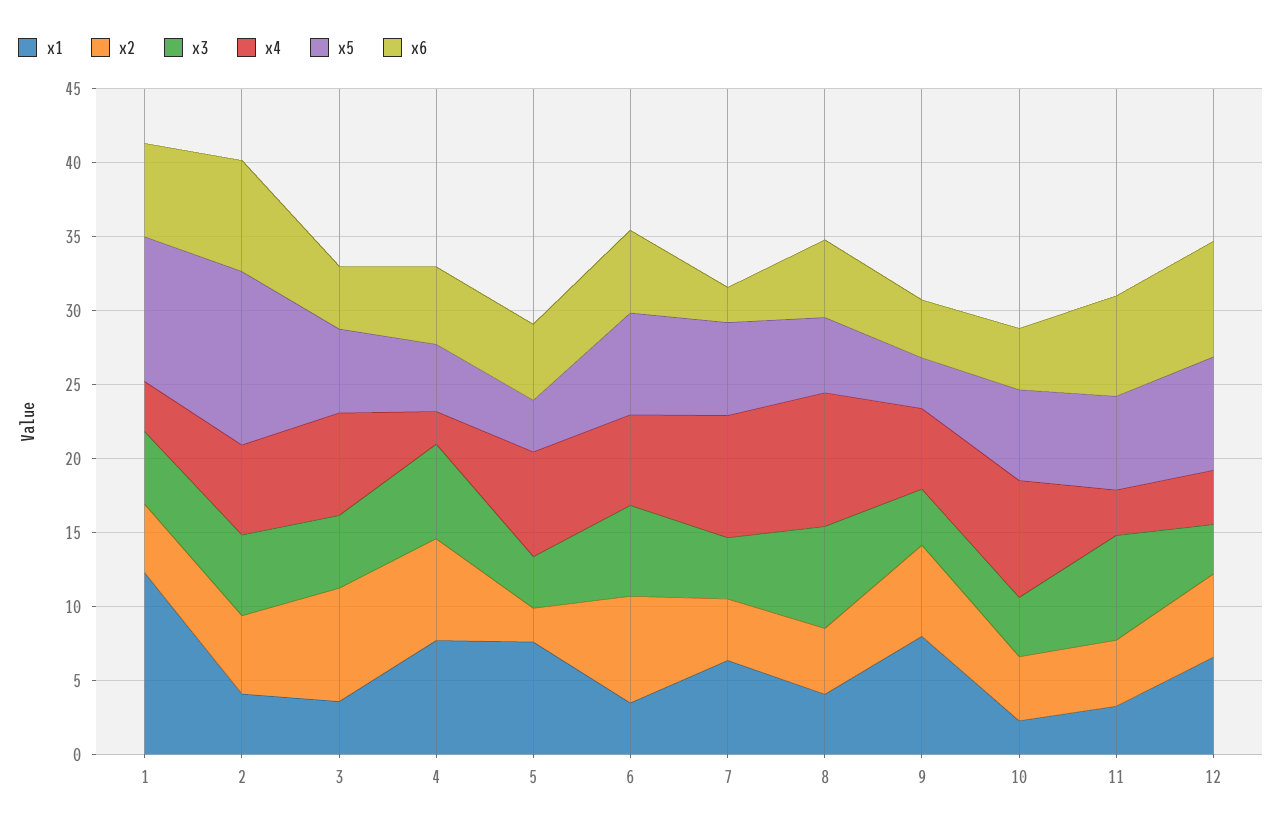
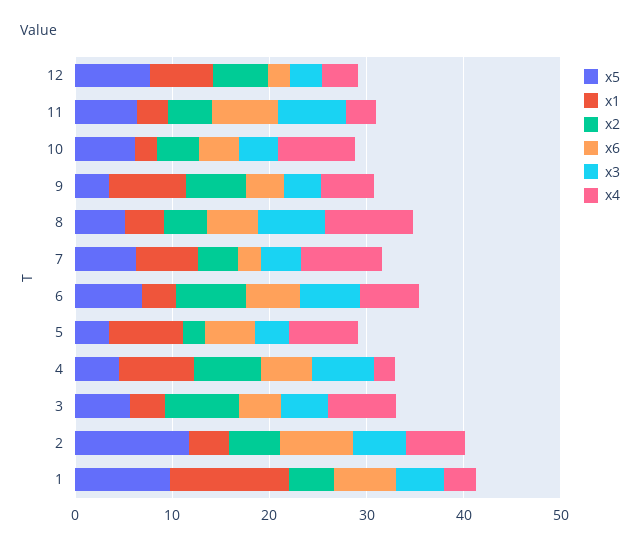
x6, 12: 8 -> 2

